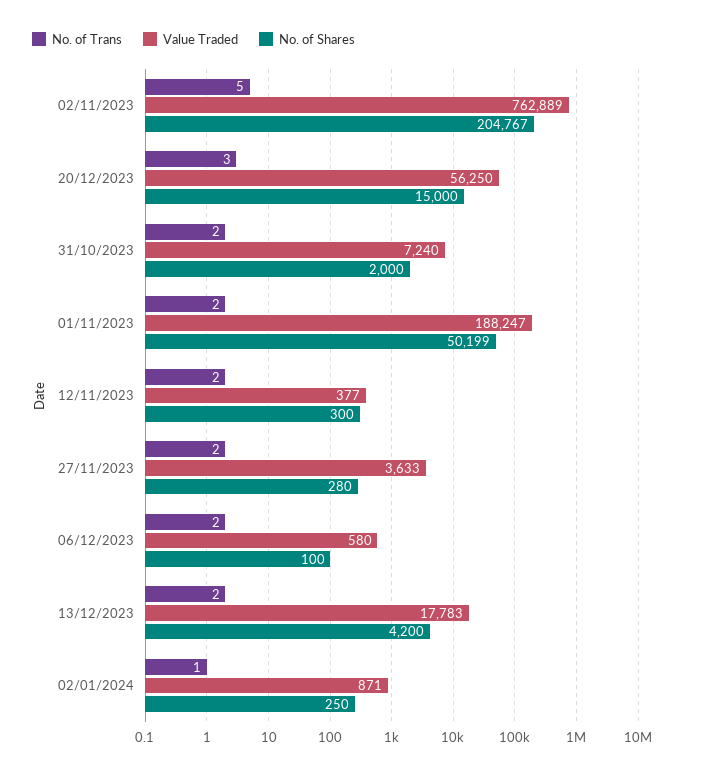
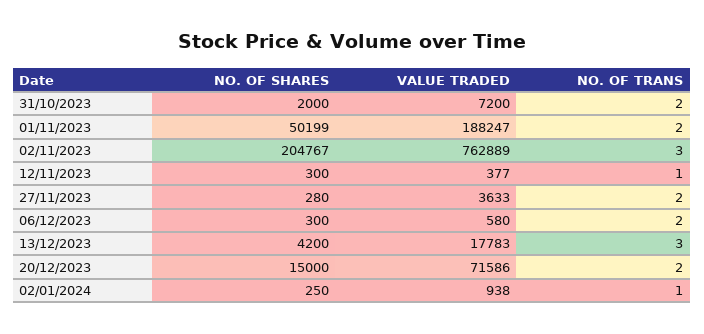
No. of Trans, 02/11/2023: 5 -> 3
No. of Trans, 20/12/2023: 3 -> 2
Value Traded, 20/12/2023: 56250 -> 71586
Value Traded, 31/10/2023: 7240 -> 7200
No. of Trans, 12/11/2023: 2 -> 1
No. of Shares, 06/12/2023: 100 -> 300
No. of Trans, 13/12/2023: 2 -> 3
Value Traded, 02/01/2024: 871 -> 938

